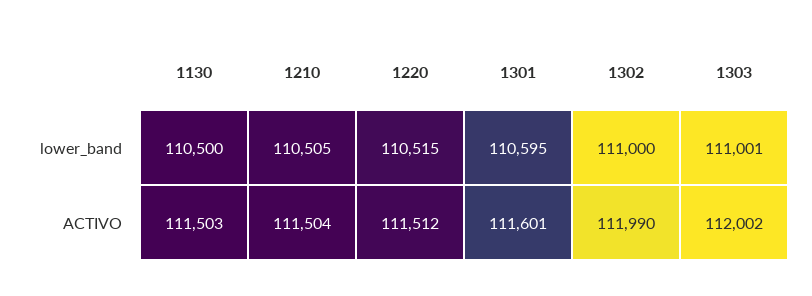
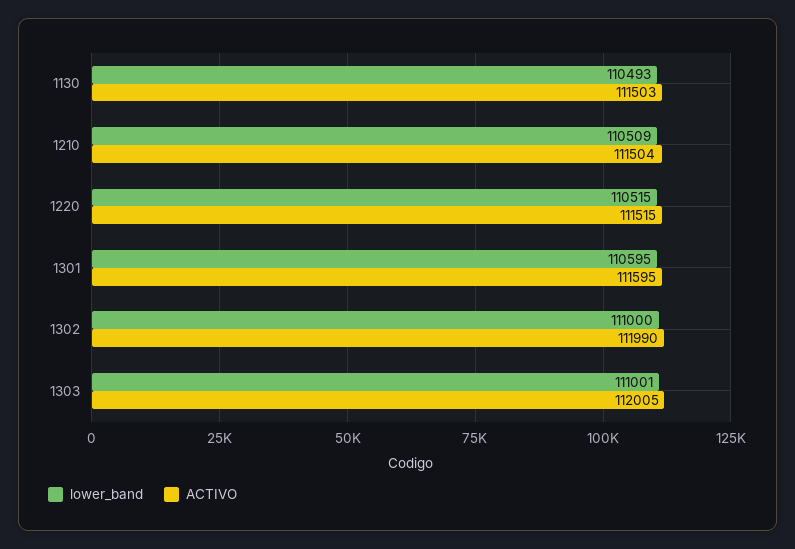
lower_band, 1130: 110500 -> 110493
lower_band, 1210: 110505 -> 110509
ACTIVO, 1220: 111512 -> 111515
ACTIVO, 1301: 111601 -> 111595
ACTIVO, 1303: 112002 -> 112005

